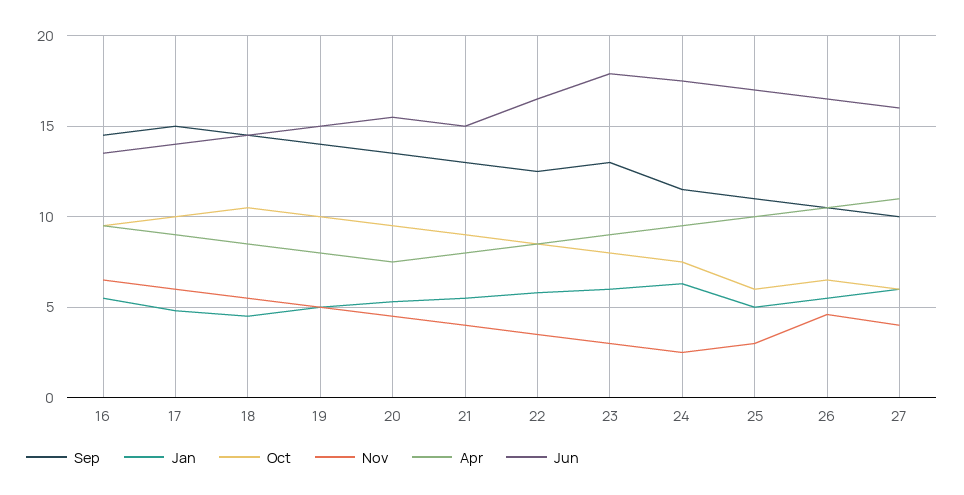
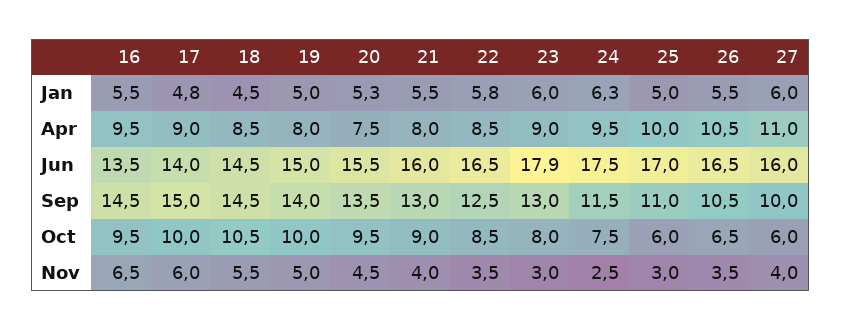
Jun, 21: 15 -> 16
Nov, 26: 4.5 -> 3.5

